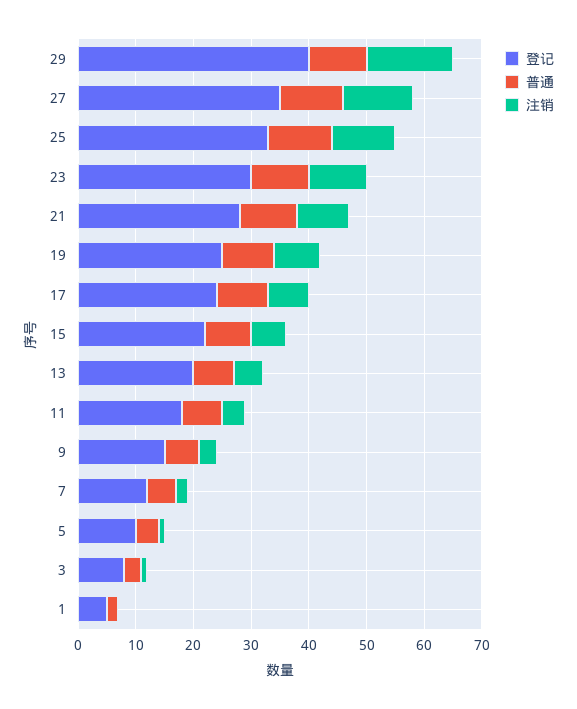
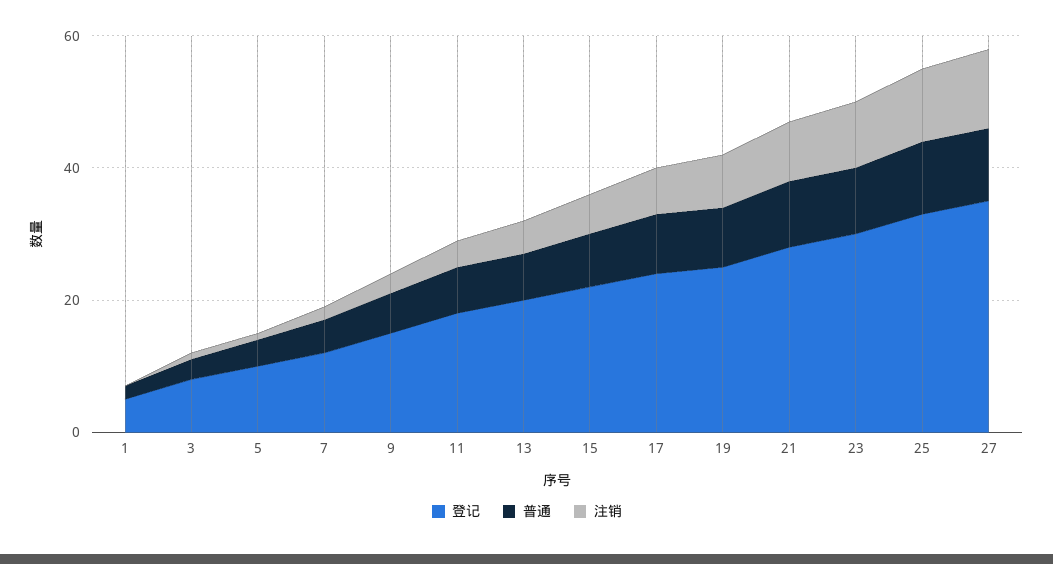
登记, 29: 40 -> none
普通, 29: 10 -> none
注销, 29: 15 -> none

